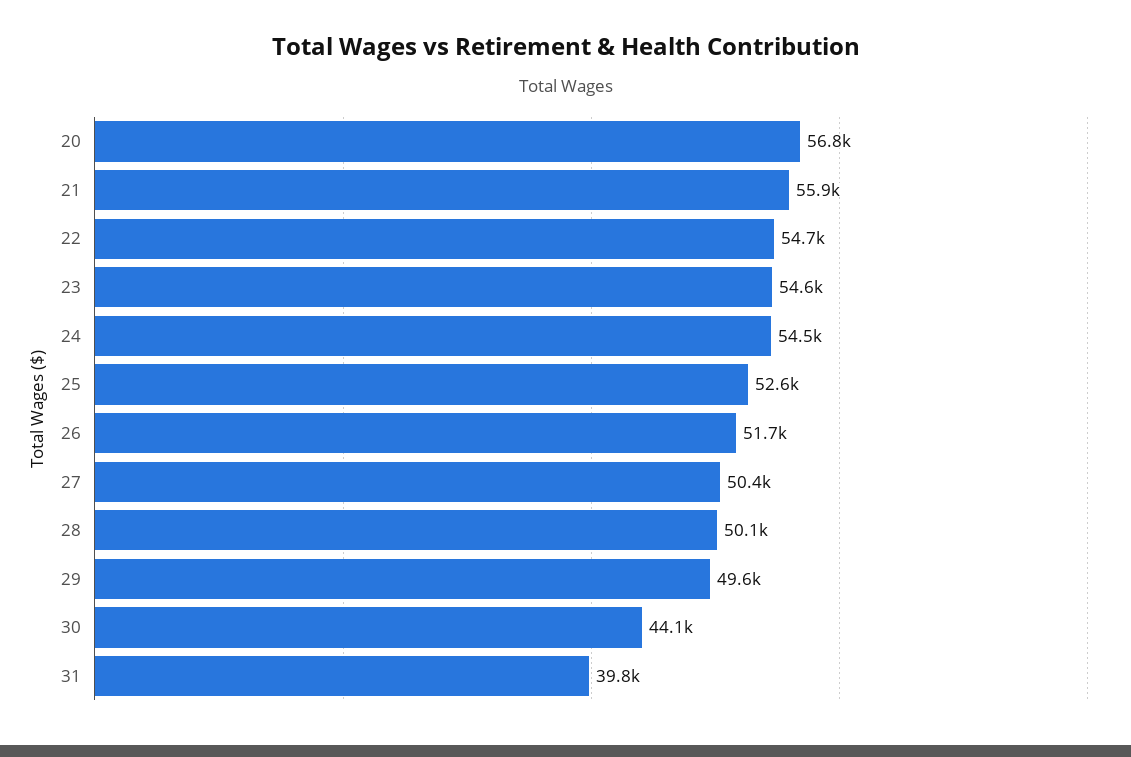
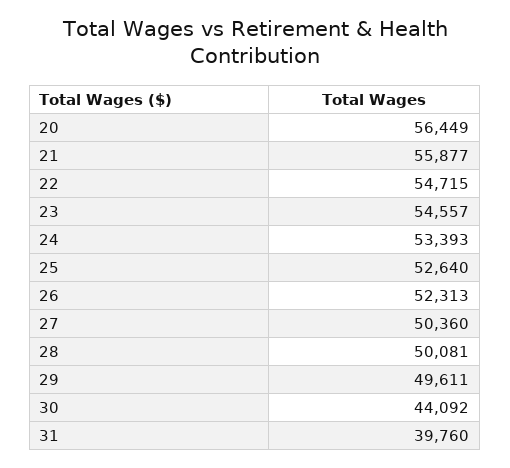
20: 56800 -> 56449
24: 54500 -> 53393
26: 51700 -> 52313

